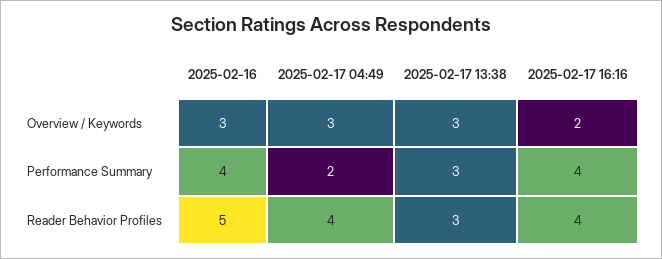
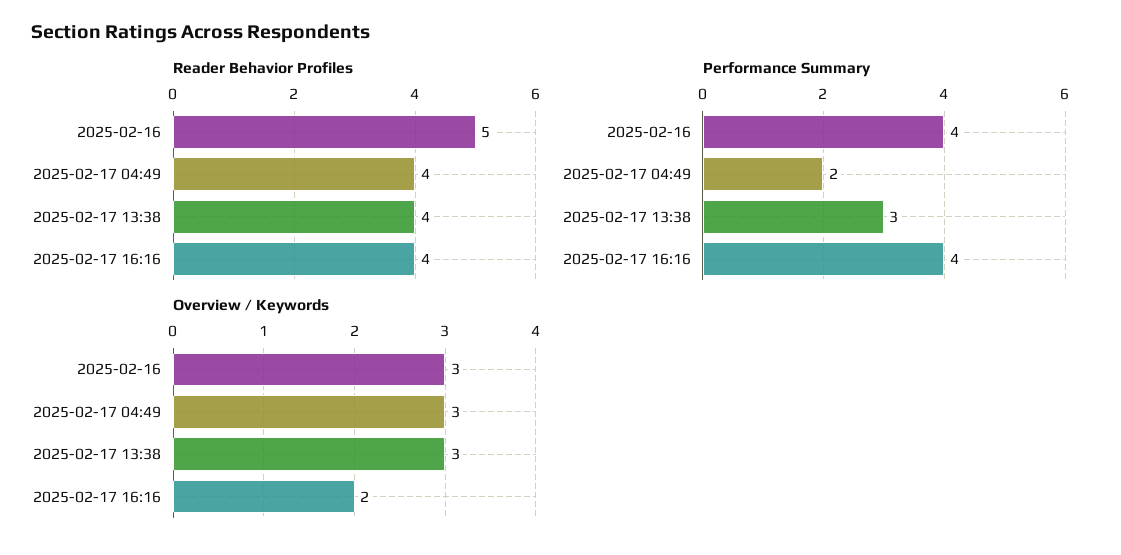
Reader Behavior Profiles, 2025-02-17 13:38: 3 -> 4

